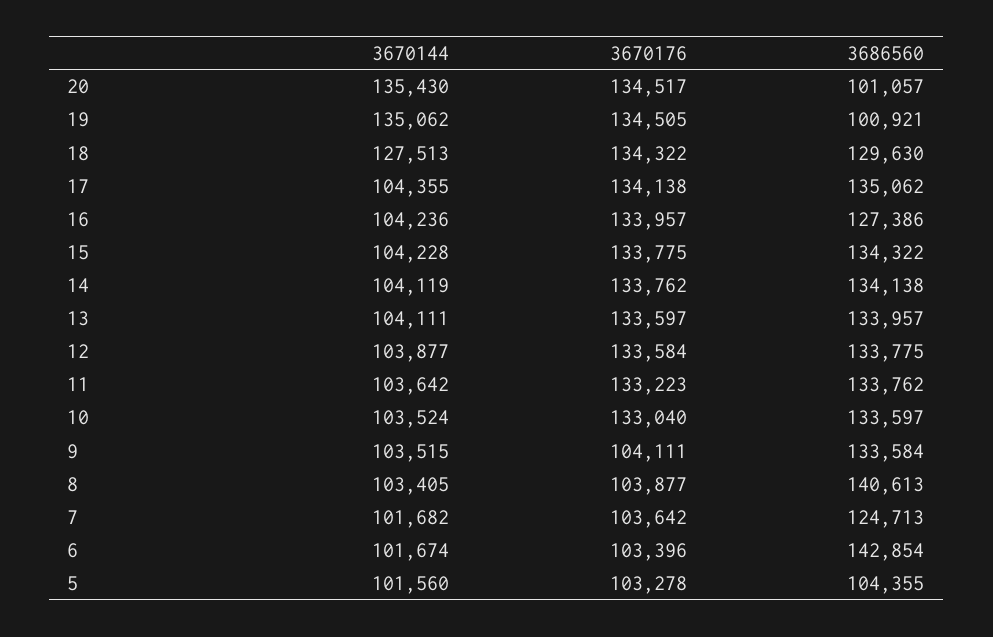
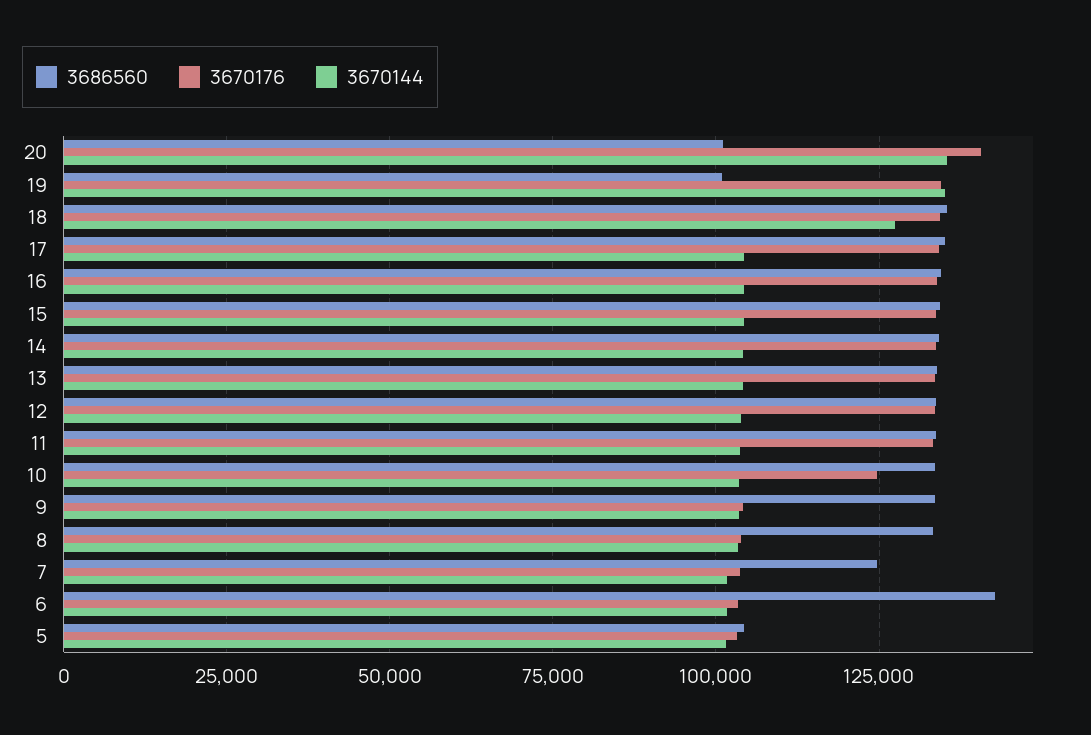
3670176, 20: 134517 -> 140000
3686560, 18: 129630 -> 135000
3686560, 16: 127386 -> 135000
3670176, 10: 133040 -> 125000
3686560, 8: 140613 -> 132500

